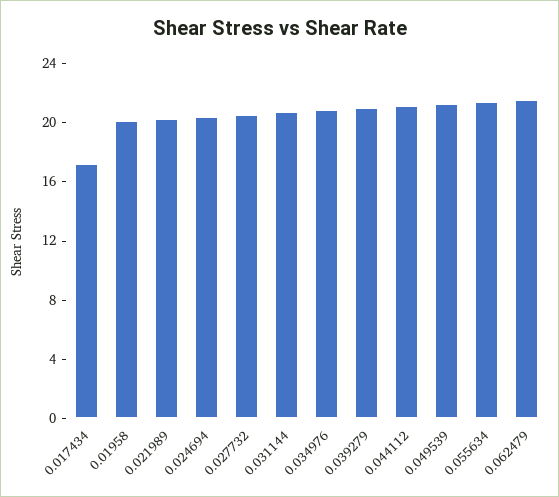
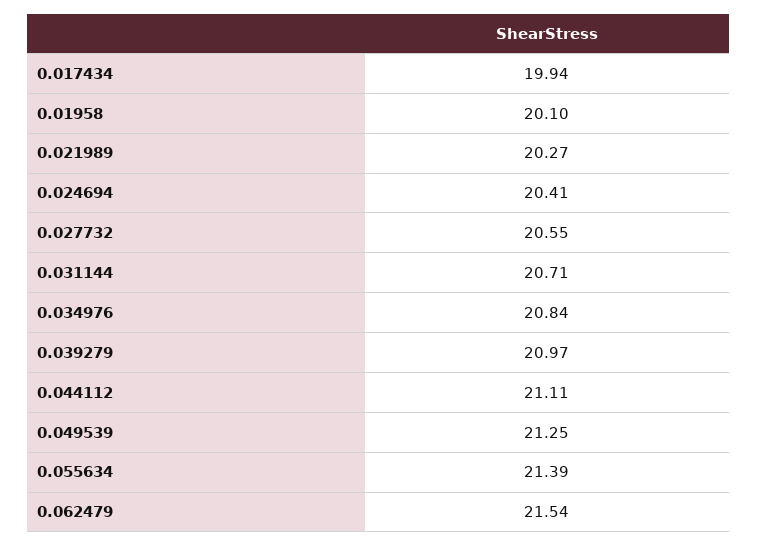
0.017434: 17 -> 19.94

